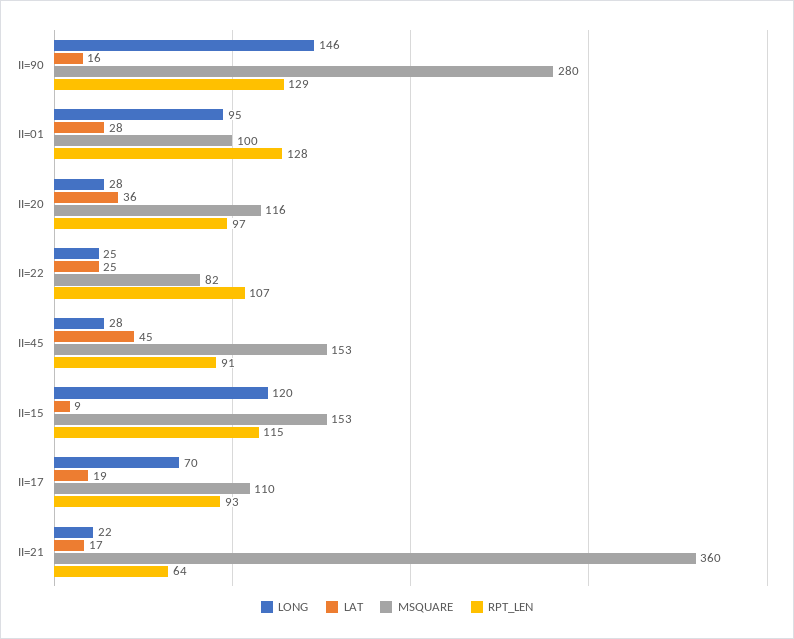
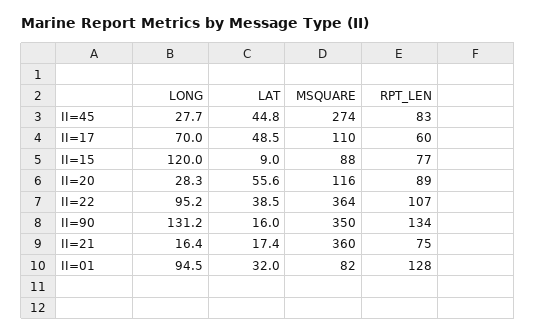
LONG, II=90: 146 -> 131.2
MSQUARE, II=90: 280 -> 350
RPT_LEN, II=90: 129 -> 134
LAT, II=01: 28 -> 32
MSQUARE, II=01: 100 -> 82
LAT, II=20: 36 -> 55.6
RPT_LEN, II=20: 97 -> 89
LONG, II=22: 25 -> 95.2
LAT, II=22: 25 -> 38.5
MSQUARE, II=22: 82 -> 364
MSQUARE, II=45: 153 -> 274
RPT_LEN, II=45: 91 -> 83
MSQUARE, II=15: 153 -> 88
RPT_LEN, II=15: 115 -> 77
LAT, II=17: 19 -> 48.5
RPT_LEN, II=17: 93 -> 60
LONG, II=21: 22 -> 16.4
RPT_LEN, II=21: 64 -> 75

